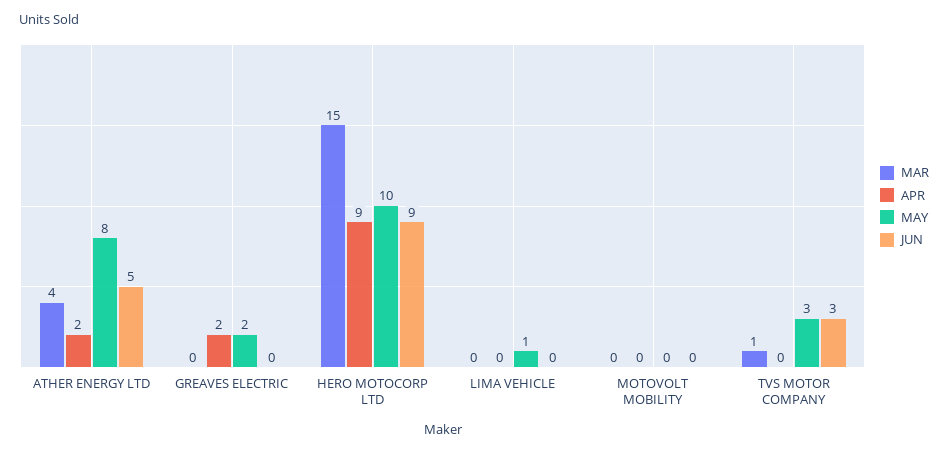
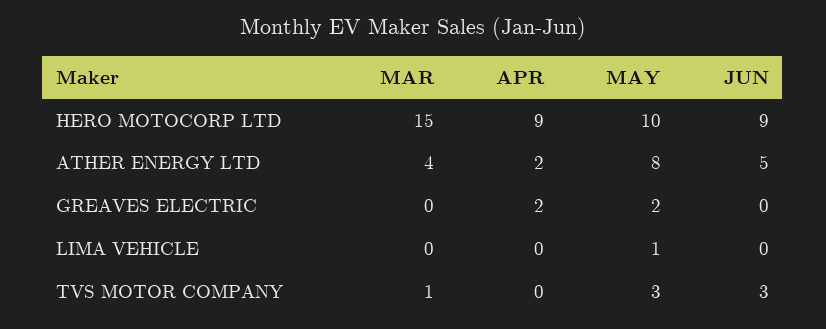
MAR, MOTOVOLT MOBILITY: 0 -> none
APR, MOTOVOLT MOBILITY: 0 -> none
MAY, MOTOVOLT MOBILITY: 0 -> none
JUN, MOTOVOLT MOBILITY: 0 -> none

